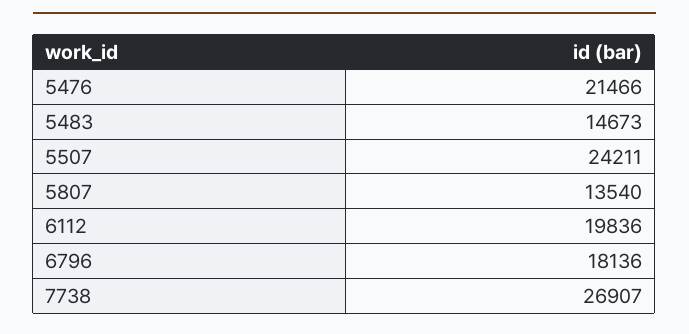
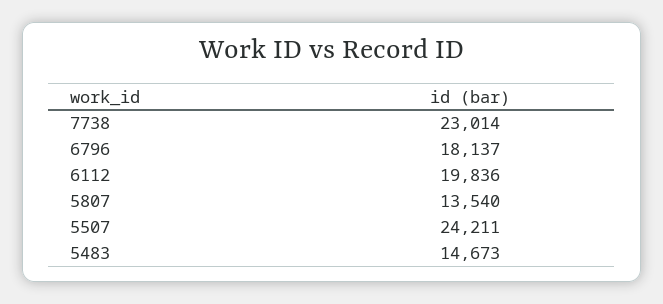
5476: 21466 -> none
6796: 18136 -> 18137
7738: 26907 -> 23014

